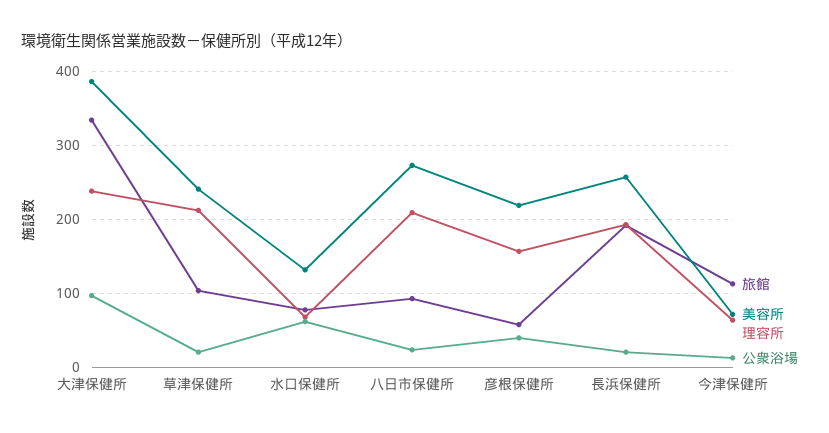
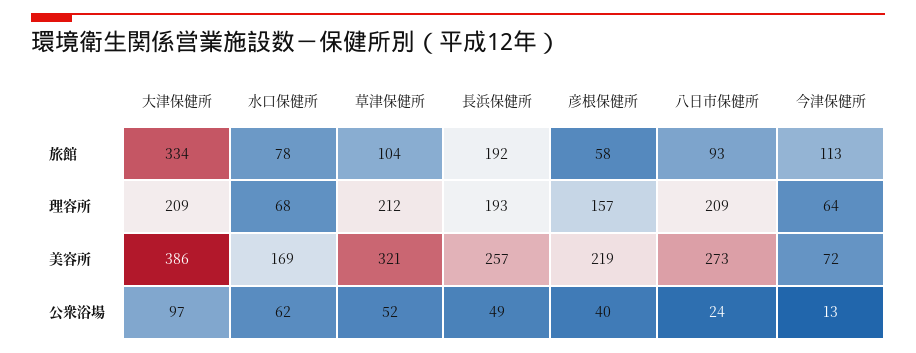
理容所, 大津保健所: 240 -> 209
美容所, 草津保健所: 240 -> 321
公衆浴場, 草津保健所: 20 -> 52
美容所, 水口保健所: 130 -> 169
公衆浴場, 長浜保健所: 20 -> 49

